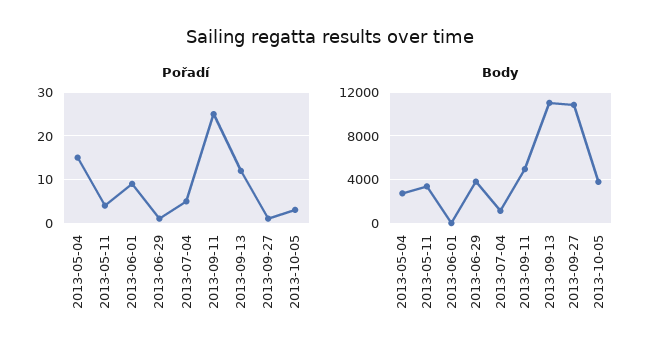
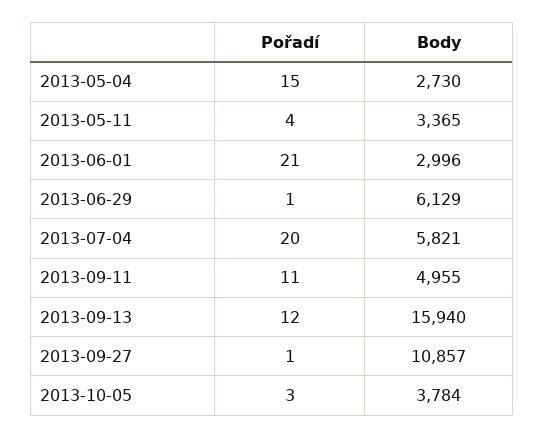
Pořadí, 2013-06-01: 10 -> 21
Pořadí, 2013-07-04: 5 -> 20
Pořadí, 2013-09-11: 25 -> 11
Body, 2013-06-01: 0 -> 2996
Body, 2013-06-29: 4000 -> 6129
Body, 2013-07-04: 1000 -> 5821
Body, 2013-09-13: 11000 -> 15940

